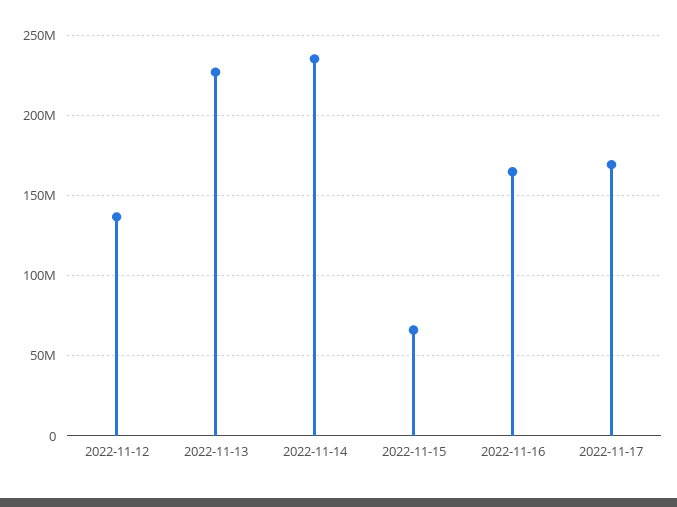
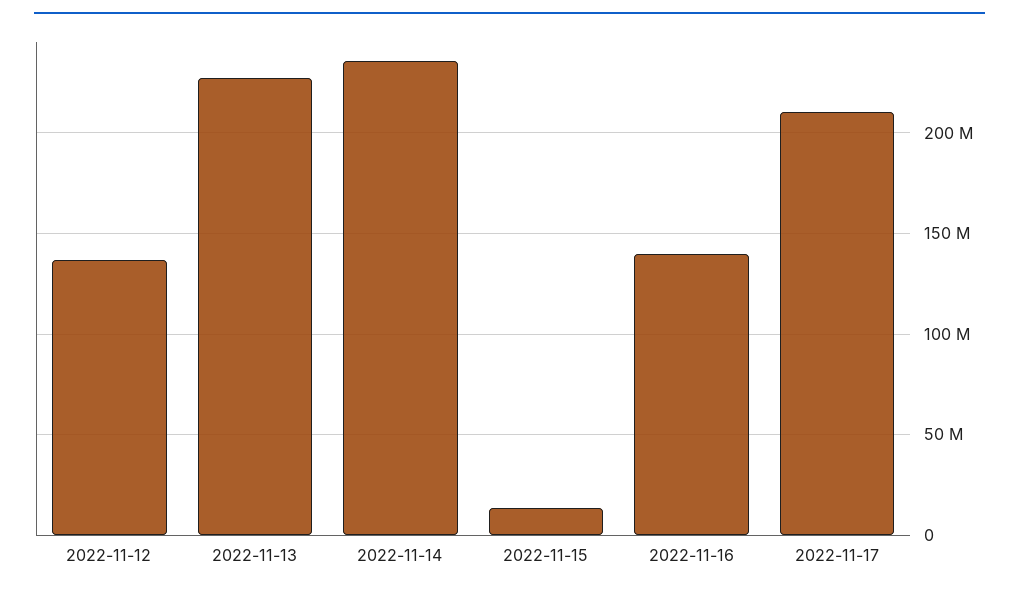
2022-11-15: 65000000 -> 15000000
2022-11-16: 165000000 -> 140000000
2022-11-17: 170000000 -> 210000000

